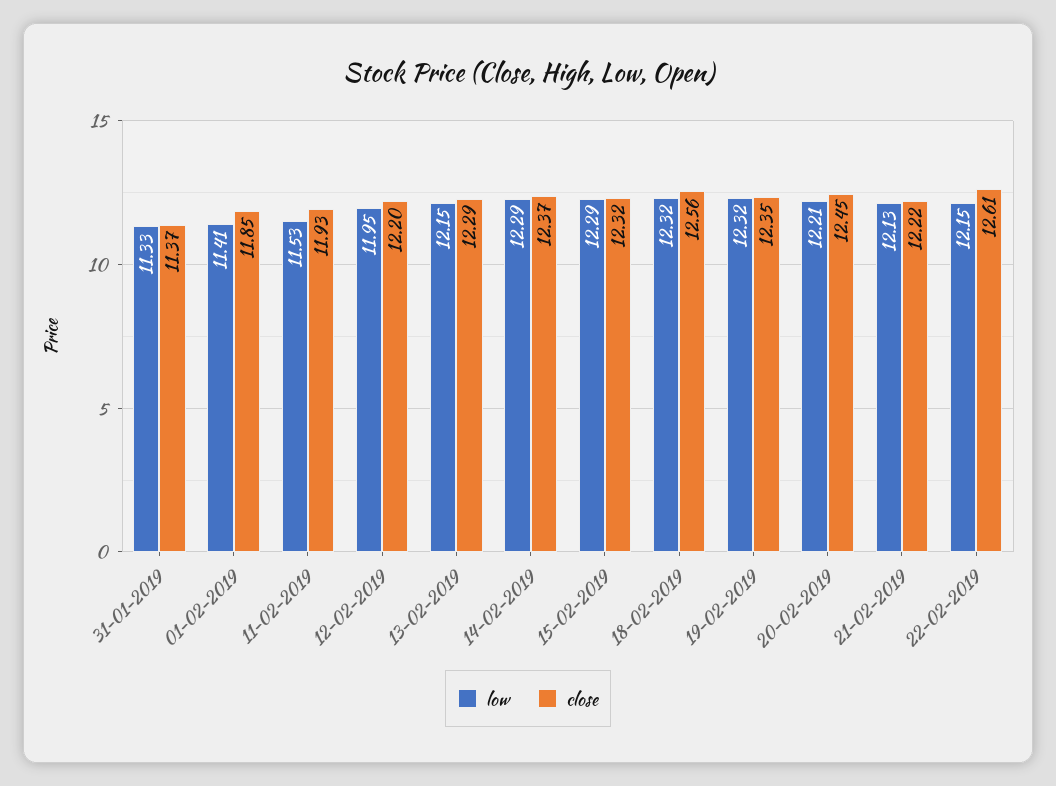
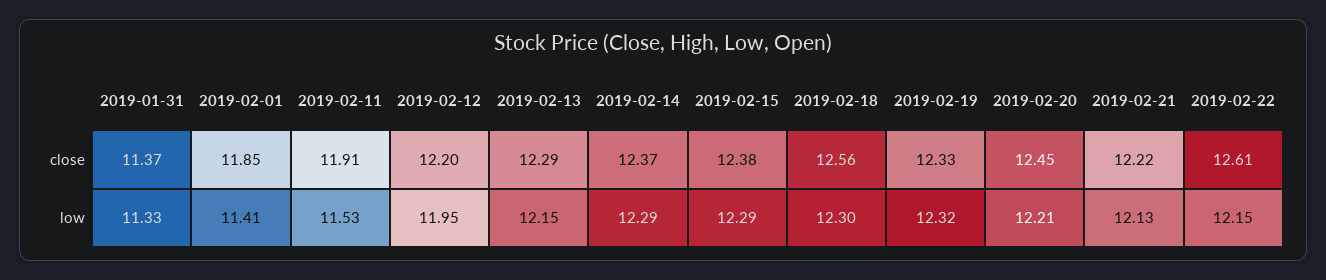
close, 11-02-2019: 11.93 -> 11.91
close, 15-02-2019: 12.32 -> 12.38
low, 18-02-2019: 12.32 -> 12.3
close, 19-02-2019: 12.35 -> 12.33

